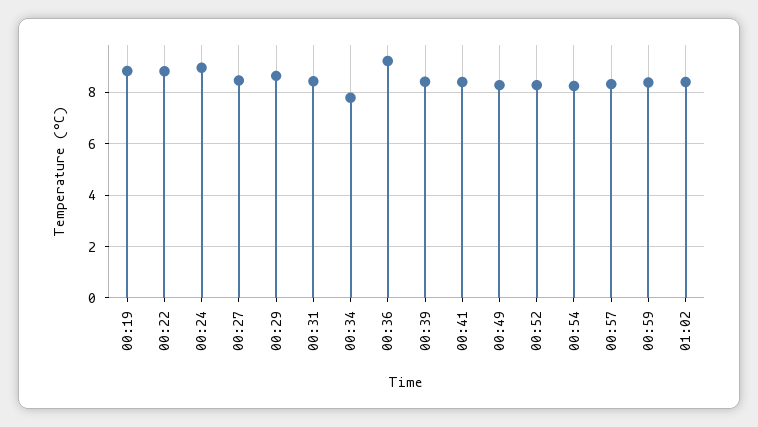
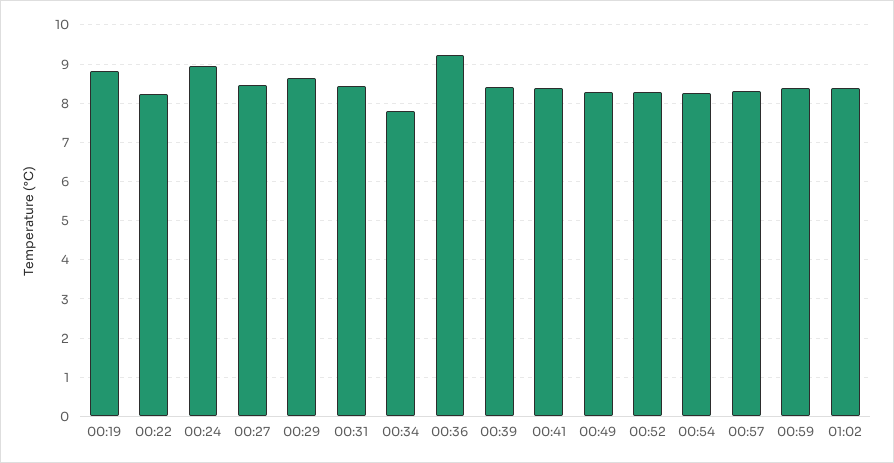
00:22: 8.75 -> 8.2

